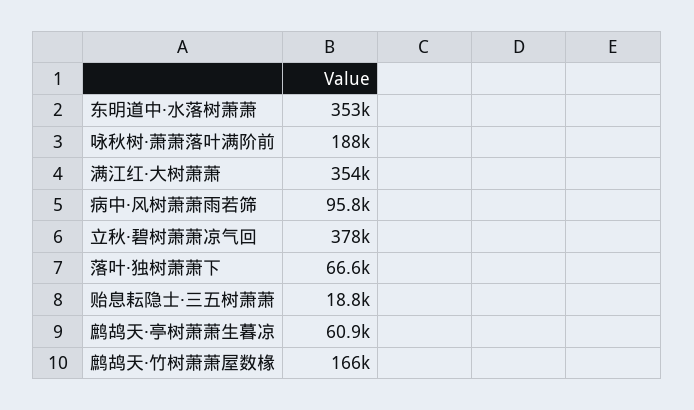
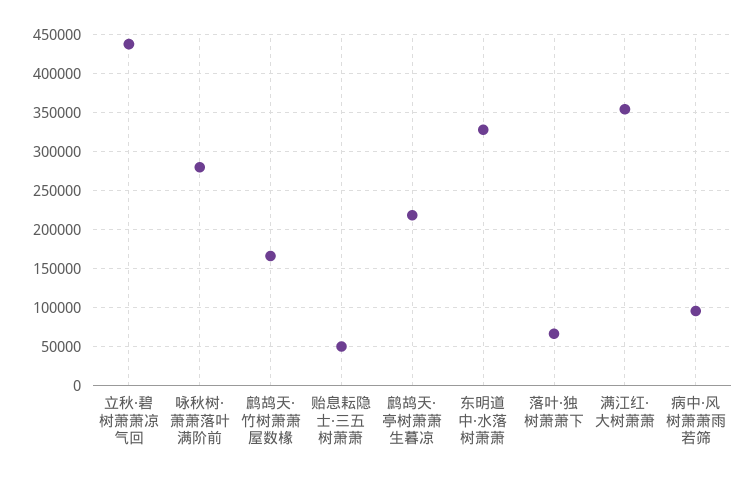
东明道中·水落树萧萧: 353000 -> 330000
咏秋树·萧萧落叶满阶前: 188000 -> 280000
立秋·碧树萧萧凉气回: 378000 -> 440000
贻息耘隐士·三五树萧萧: 18800 -> 50000
鹧鸪天·亭树萧萧生暮凉: 60900 -> 220000

